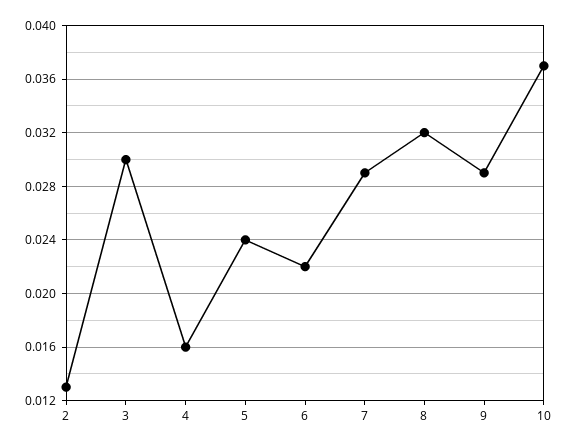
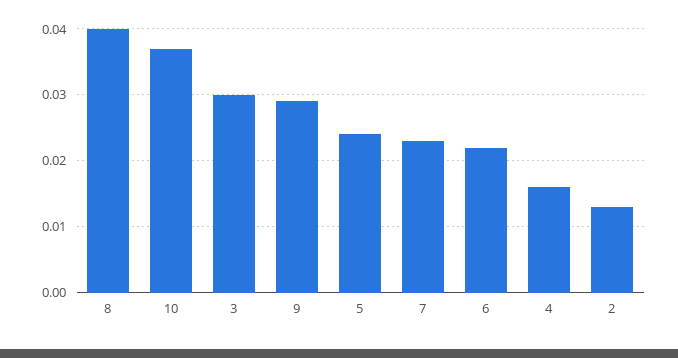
7: 0.029 -> 0.023
8: 0.032 -> 0.04

